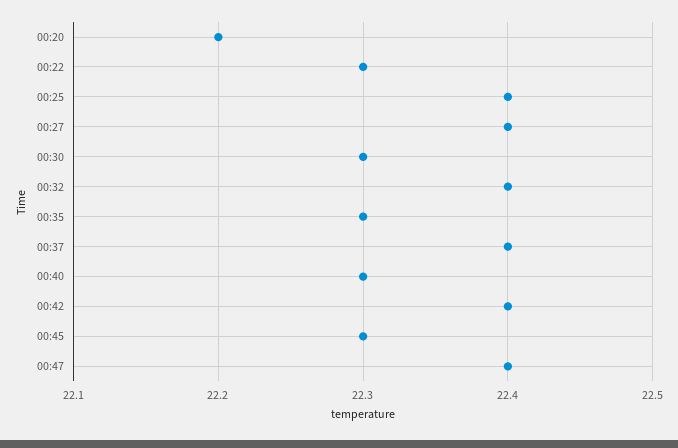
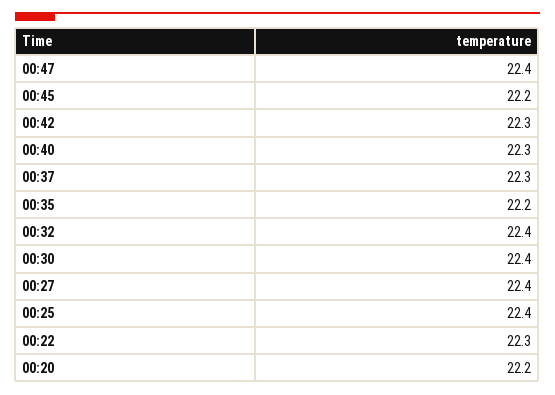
00:30: 22.3 -> 22.4
00:35: 22.3 -> 22.2
00:37: 22.4 -> 22.3
00:42: 22.4 -> 22.3
00:45: 22.3 -> 22.2

